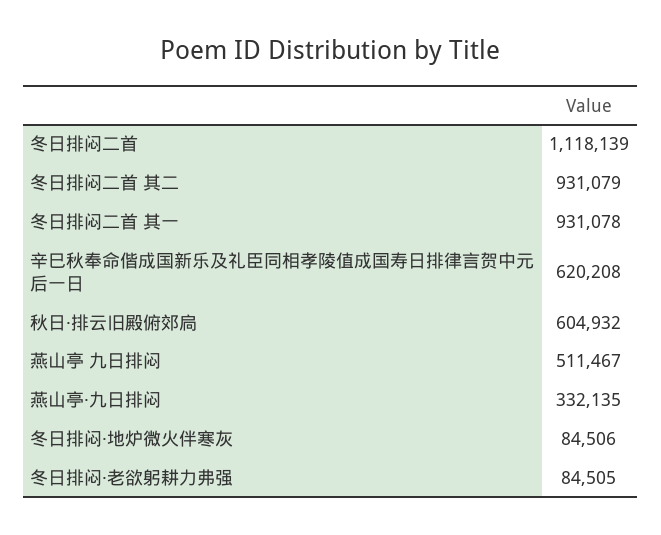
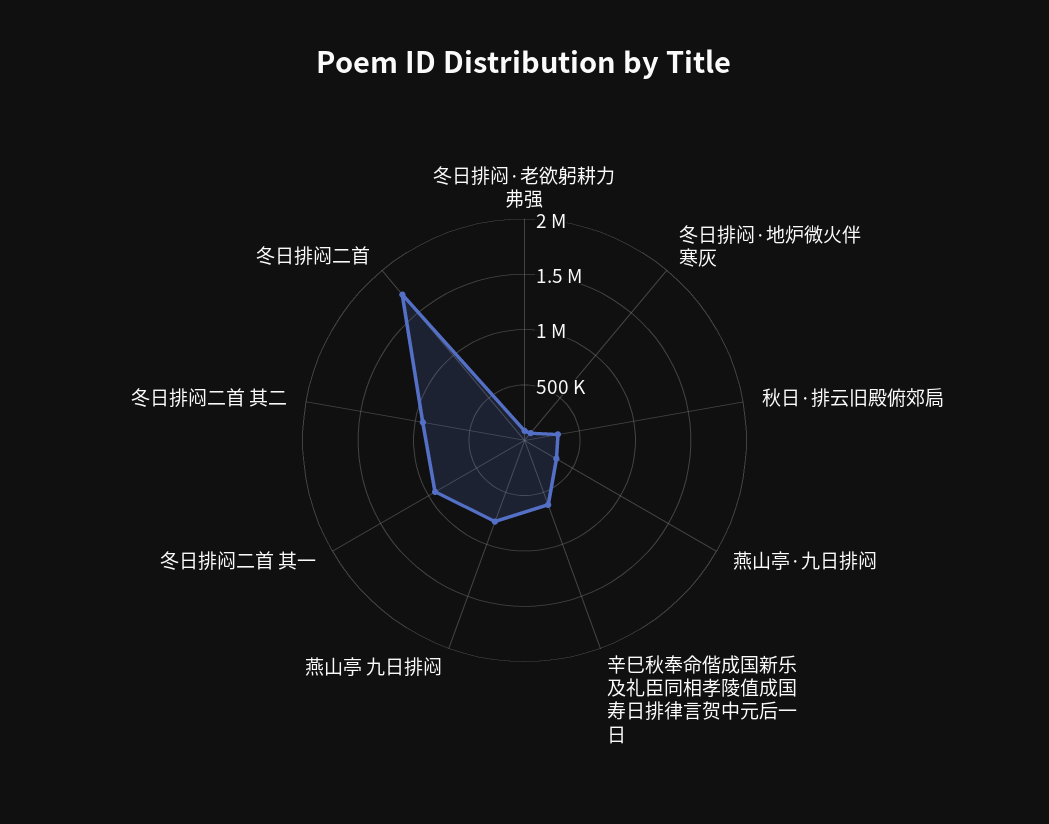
冬日排闷二首: 1118139 -> 1700000
秋日·排云旧殿俯郊扃: 604932 -> 300000
燕山亭 九日排闷: 511467 -> 800000

